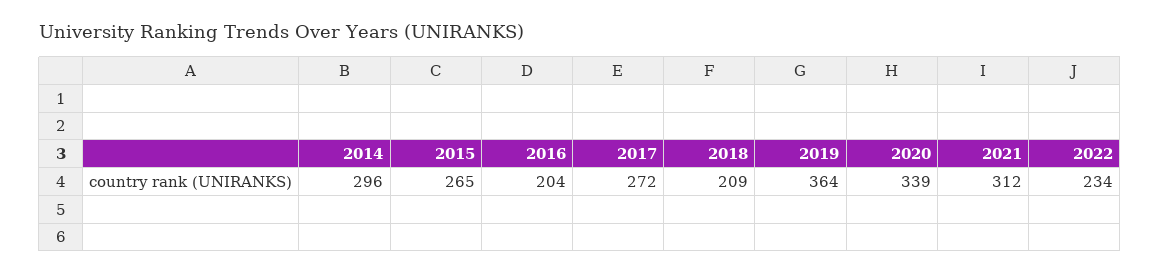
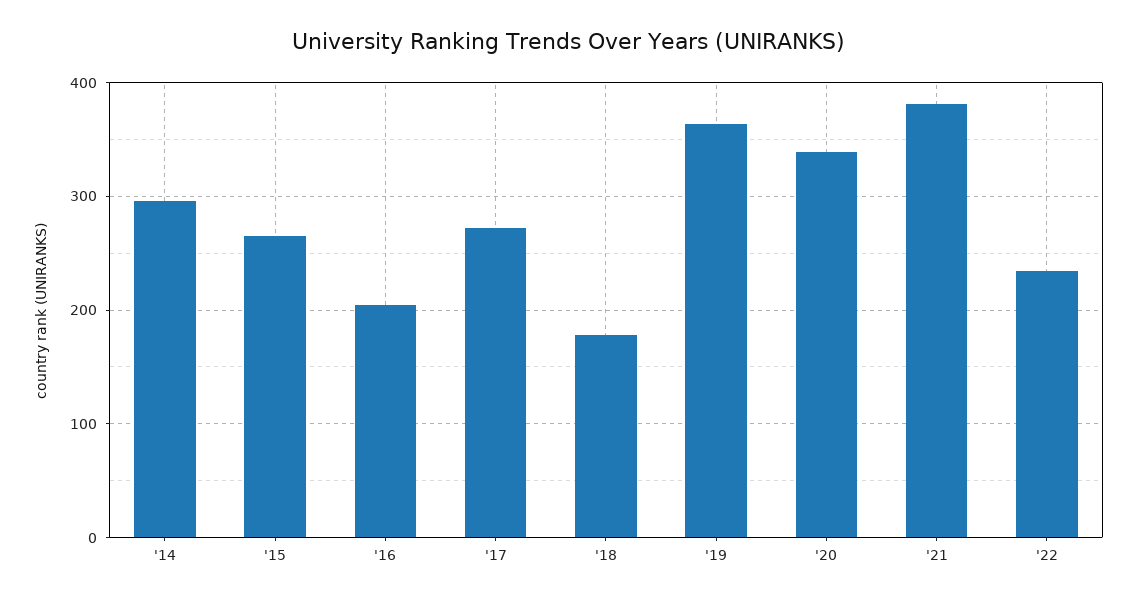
2018: 209 -> 180
2021: 312 -> 380

